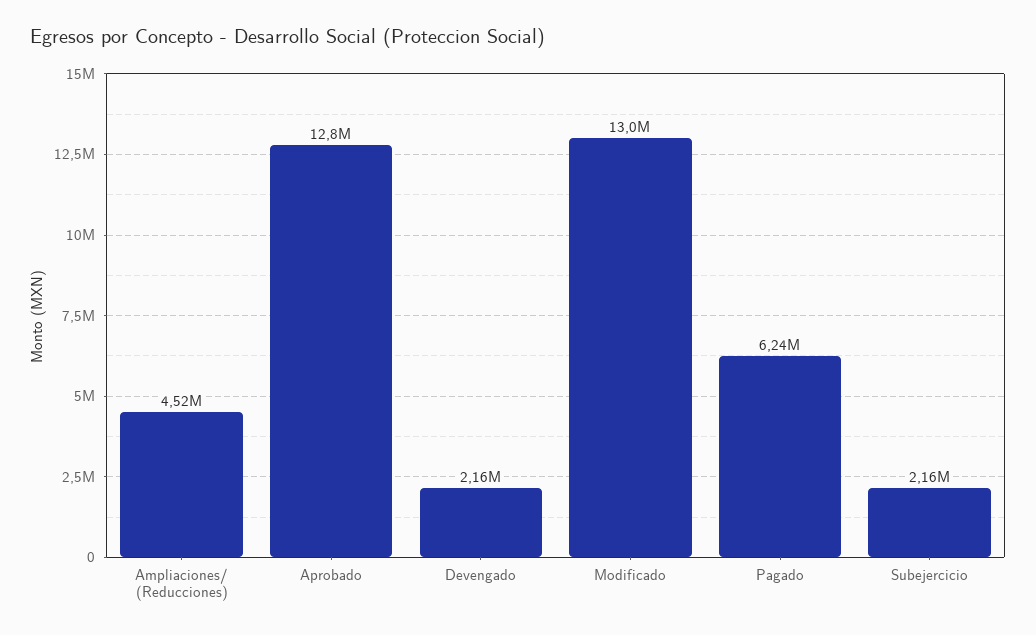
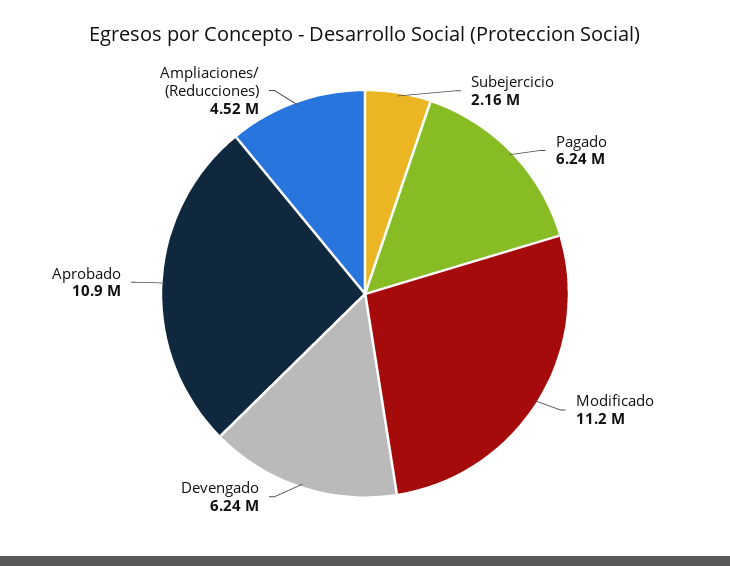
Aprobado: 12800000 -> 10900000
Devengado: 2160000 -> 6240000
Modificado: 13000000 -> 11200000

